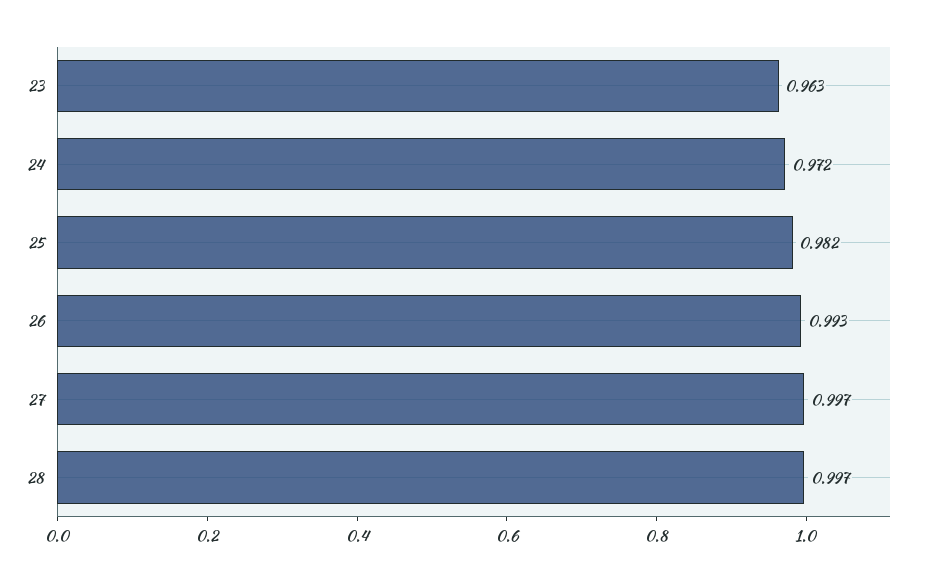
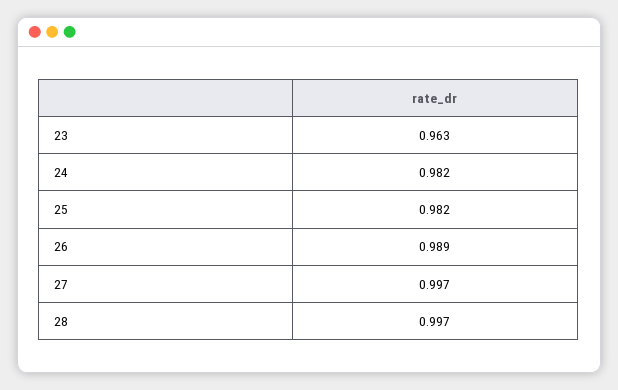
24: 0.972 -> 0.982
26: 0.993 -> 0.989

